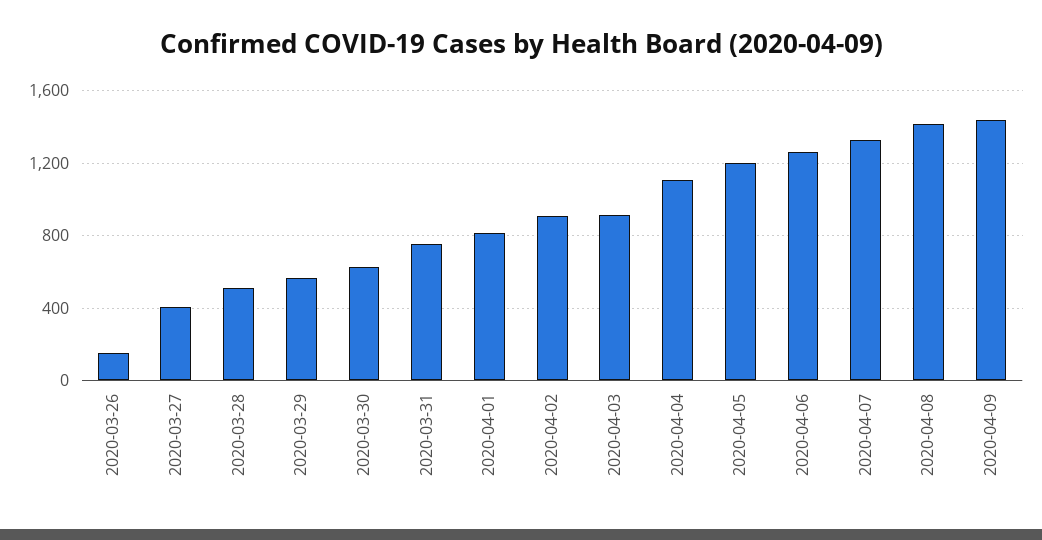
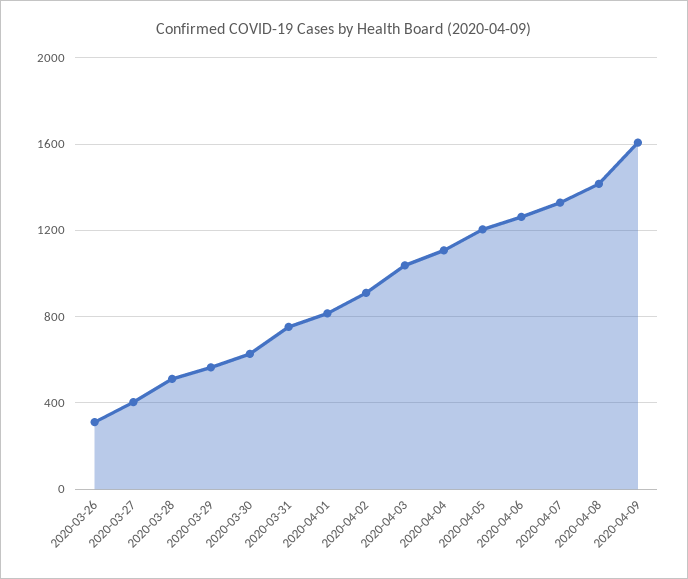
2020-03-26: 150 -> 300
2020-04-03: 900 -> 1050
2020-04-09: 1450 -> 1600

